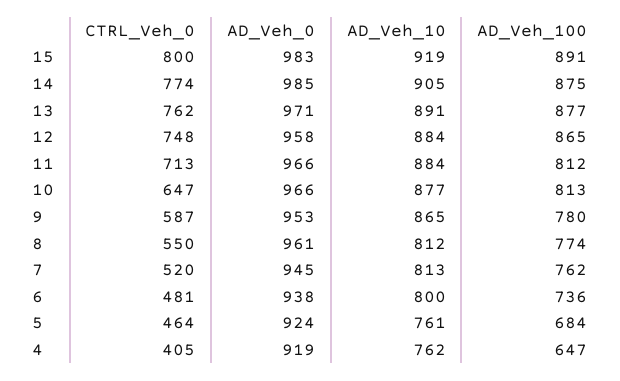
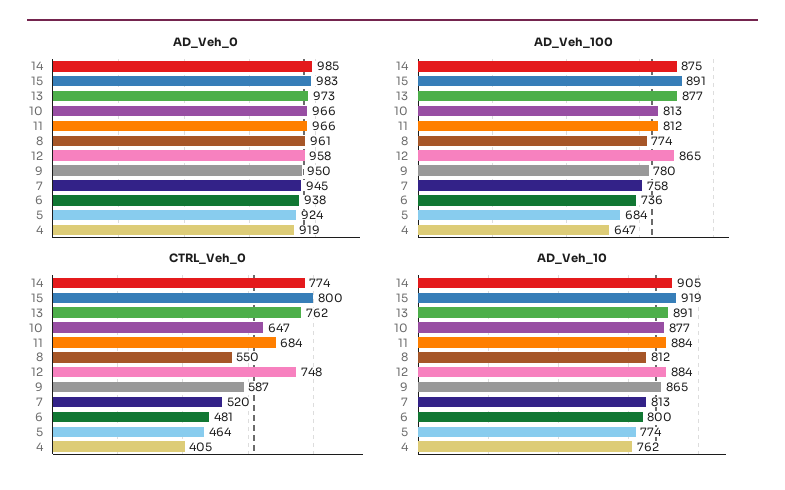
AD_Veh_0, 13: 971 -> 973
CTRL_Veh_0, 11: 713 -> 684
AD_Veh_0, 9: 953 -> 950
AD_Veh_100, 7: 762 -> 758
AD_Veh_10, 5: 761 -> 774

